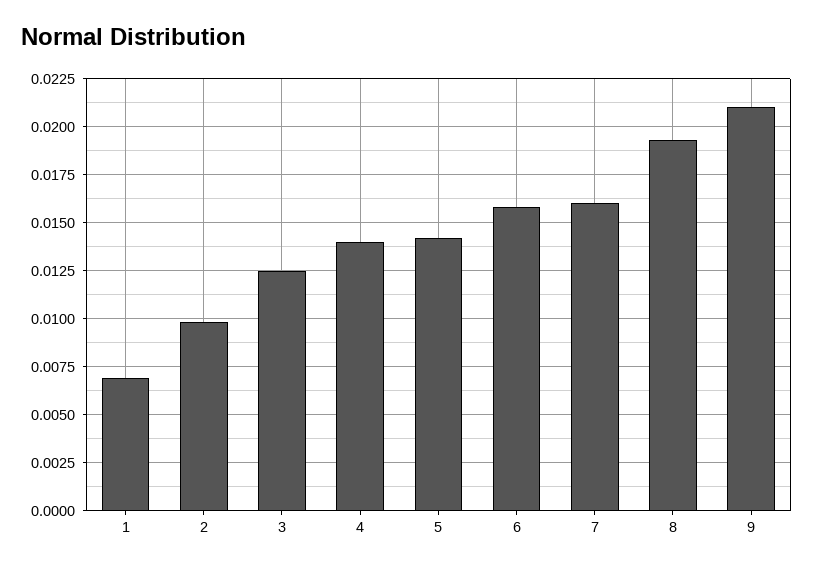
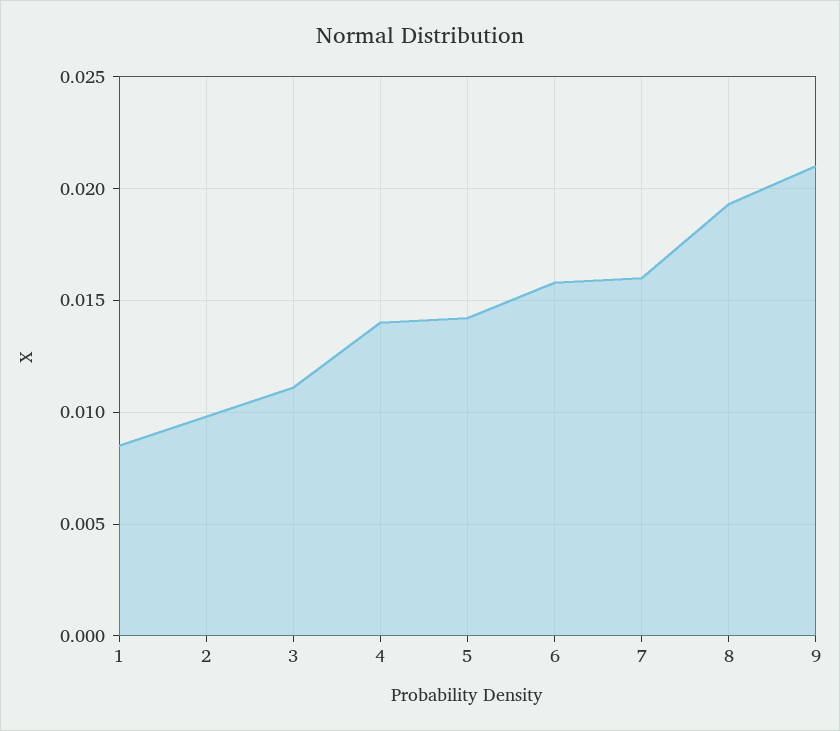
1: 0.007 -> 0.0085
3: 0.0125 -> 0.011

